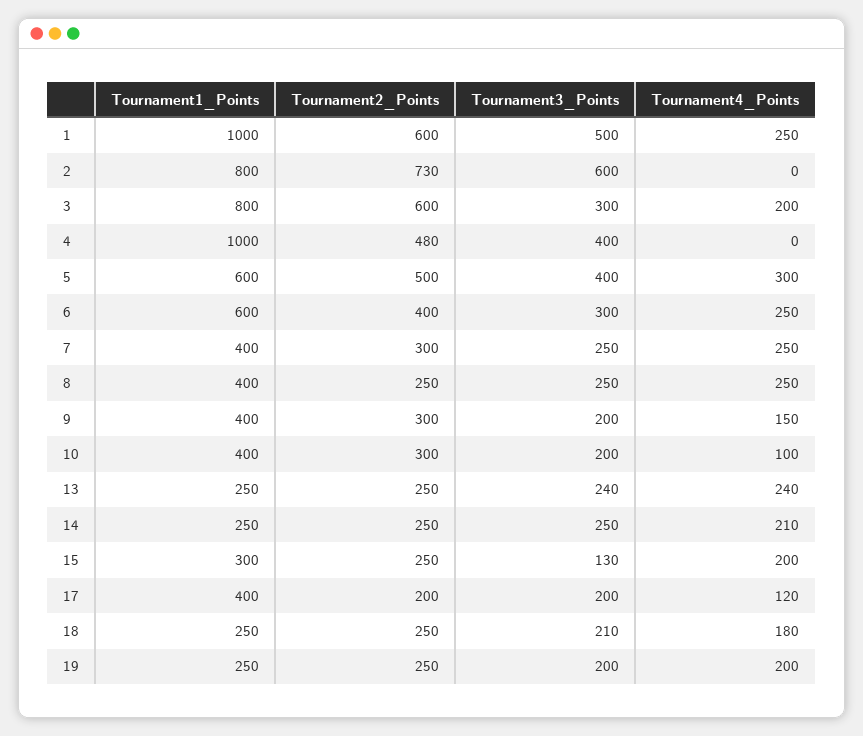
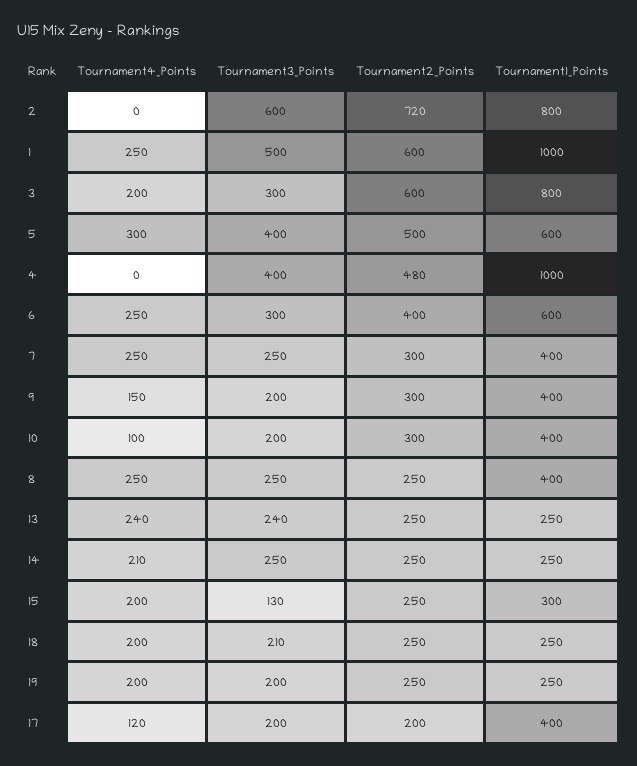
Tournament2_Points, 2: 730 -> 720
Tournament4_Points, 18: 180 -> 200

